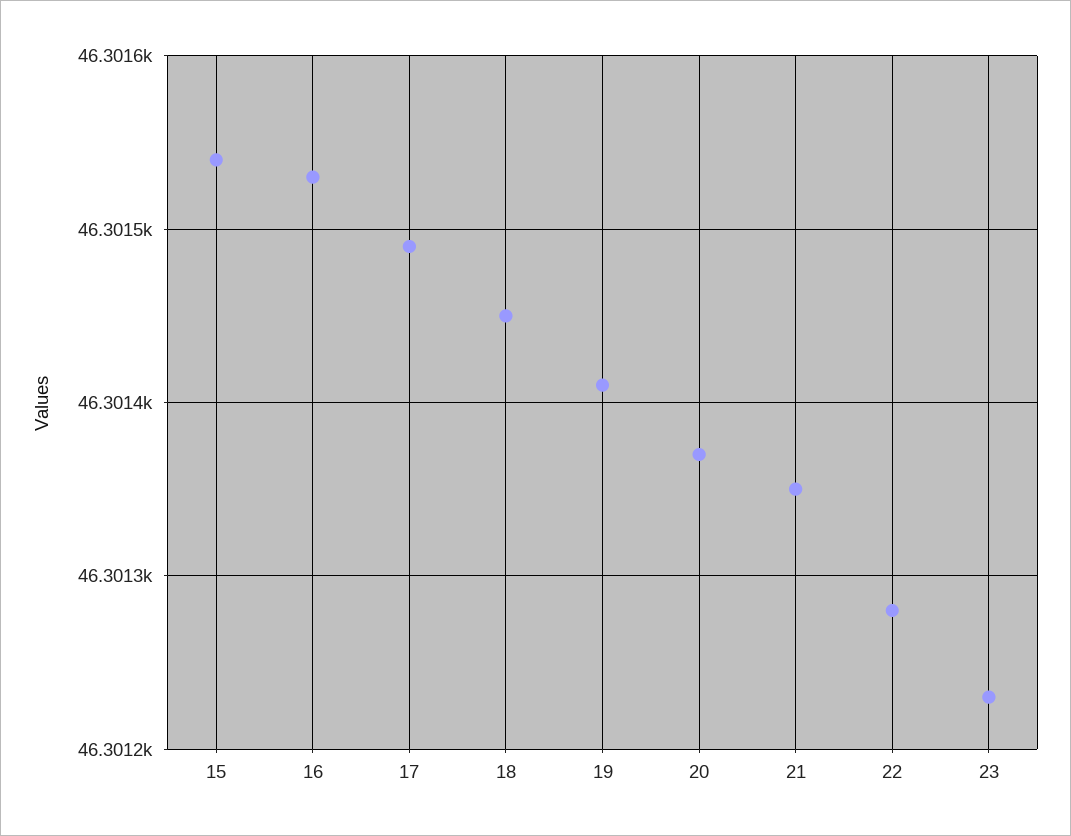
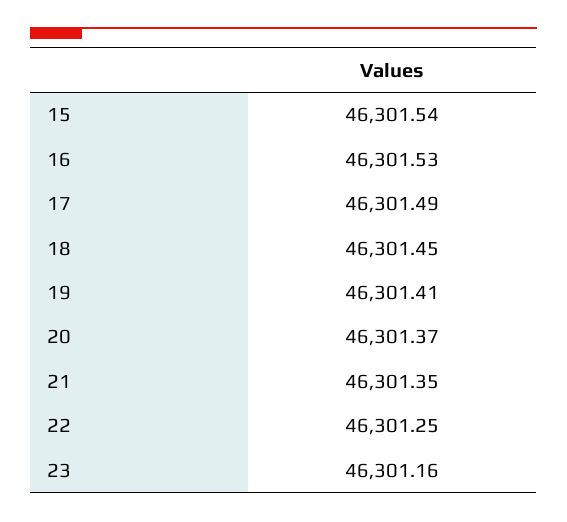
22: 46301.28 -> 46301.25
23: 46301.23 -> 46301.16

